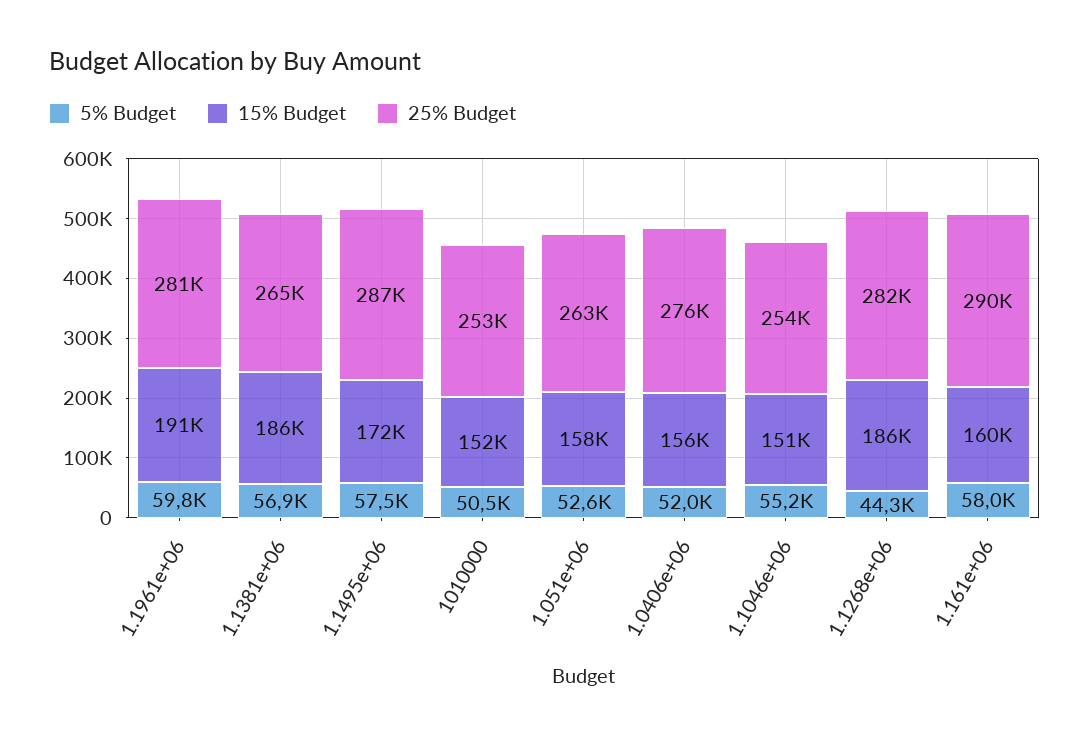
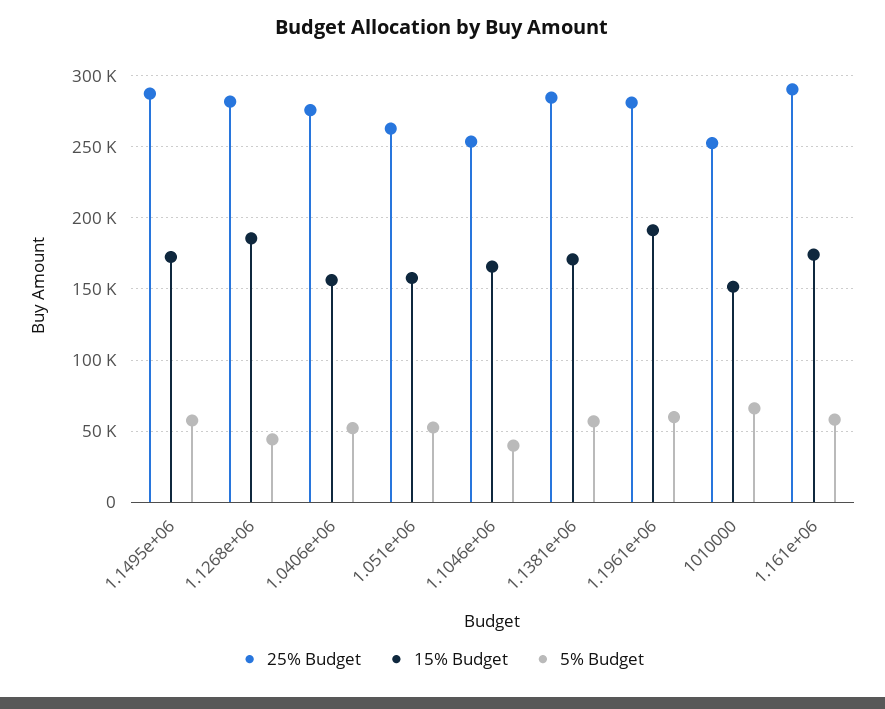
15% Budget, 1.1381e+06: 186000 -> 170000
25% Budget, 1.1381e+06: 265000 -> 285000
5% Budget, 1010000: 50500 -> 65000
5% Budget, 1.1046e+06: 55200 -> 40000
15% Budget, 1.1046e+06: 151000 -> 165000
15% Budget, 1.161e+06: 160000 -> 175000

